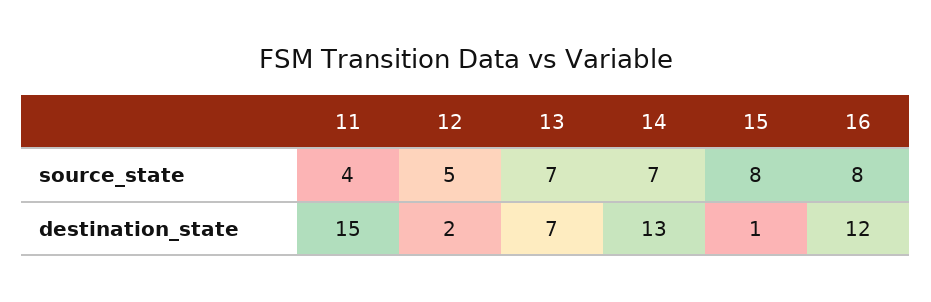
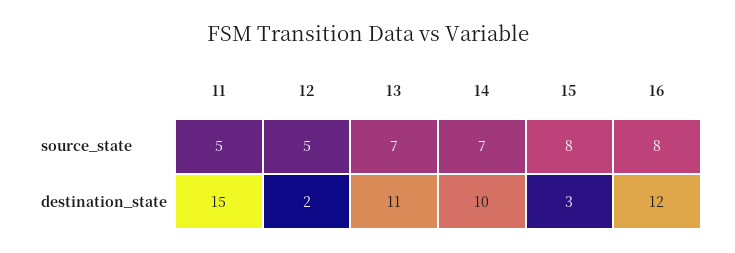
11, source_state: 4 -> 5
13, destination_state: 7 -> 11
14, destination_state: 13 -> 10
15, destination_state: 1 -> 3

